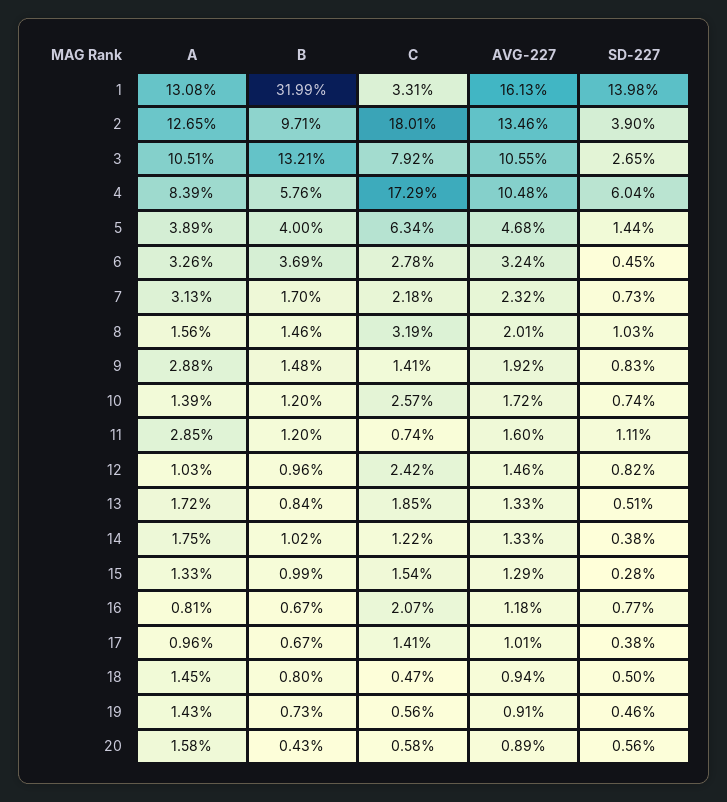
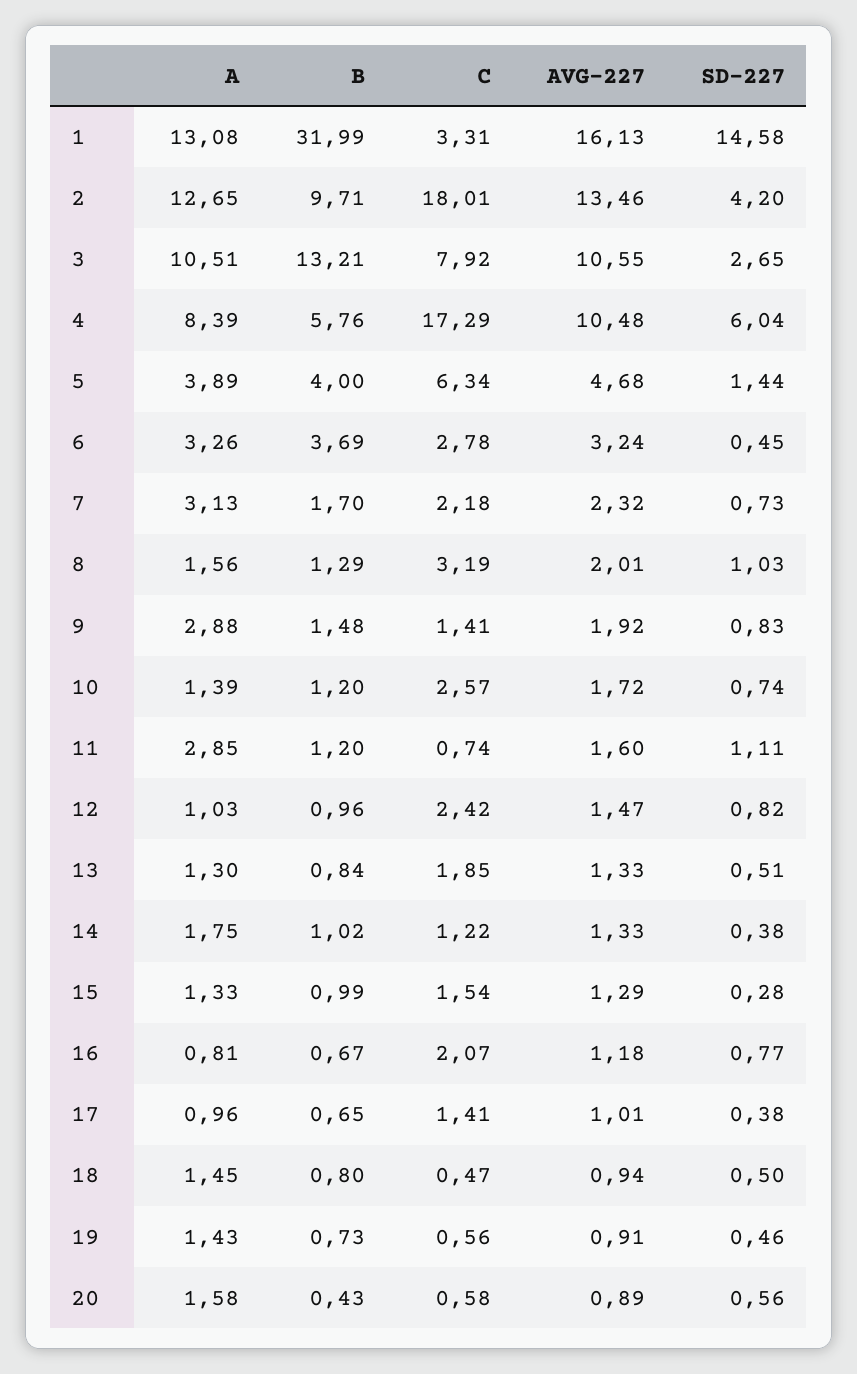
SD-227, 1: 13.98 -> 14.58
SD-227, 2: 3.9 -> 4.2
B, 8: 1.46 -> 1.29
AVG-227, 12: 1.46 -> 1.47
A, 13: 1.72 -> 1.3
B, 17: 0.67 -> 0.65

